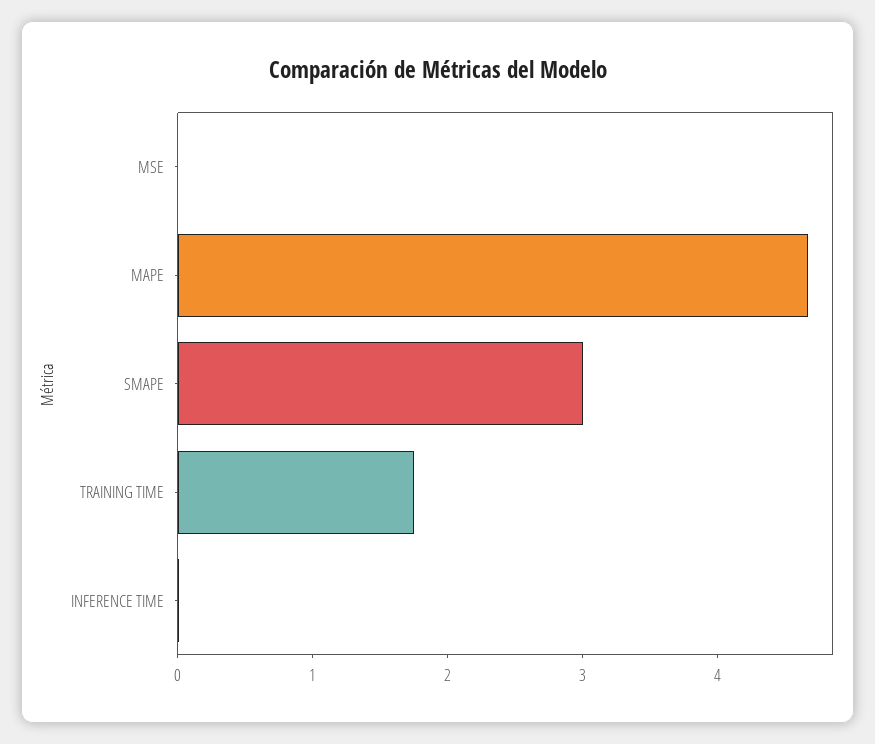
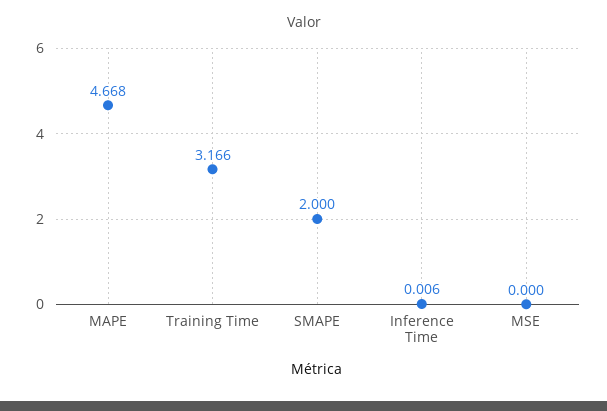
SMAPE: 3 -> 2
TRAINING TIME: 1.8 -> 3.166

